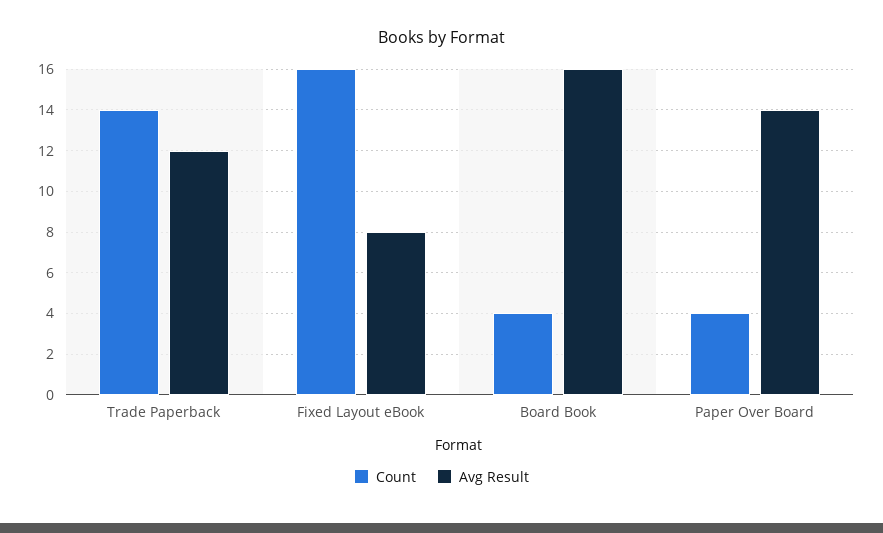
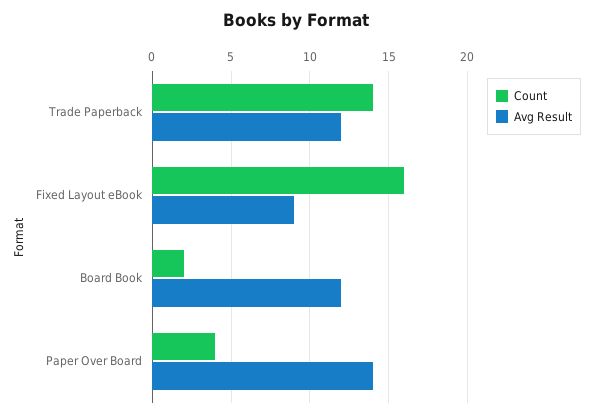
Avg Result, Fixed Layout eBook: 8 -> 9
Count, Board Book: 4 -> 2
Avg Result, Board Book: 16 -> 12

